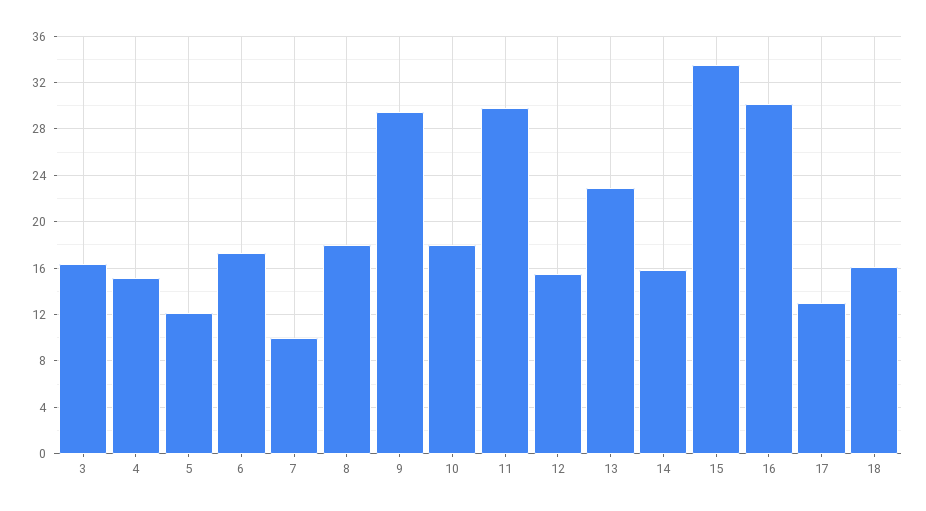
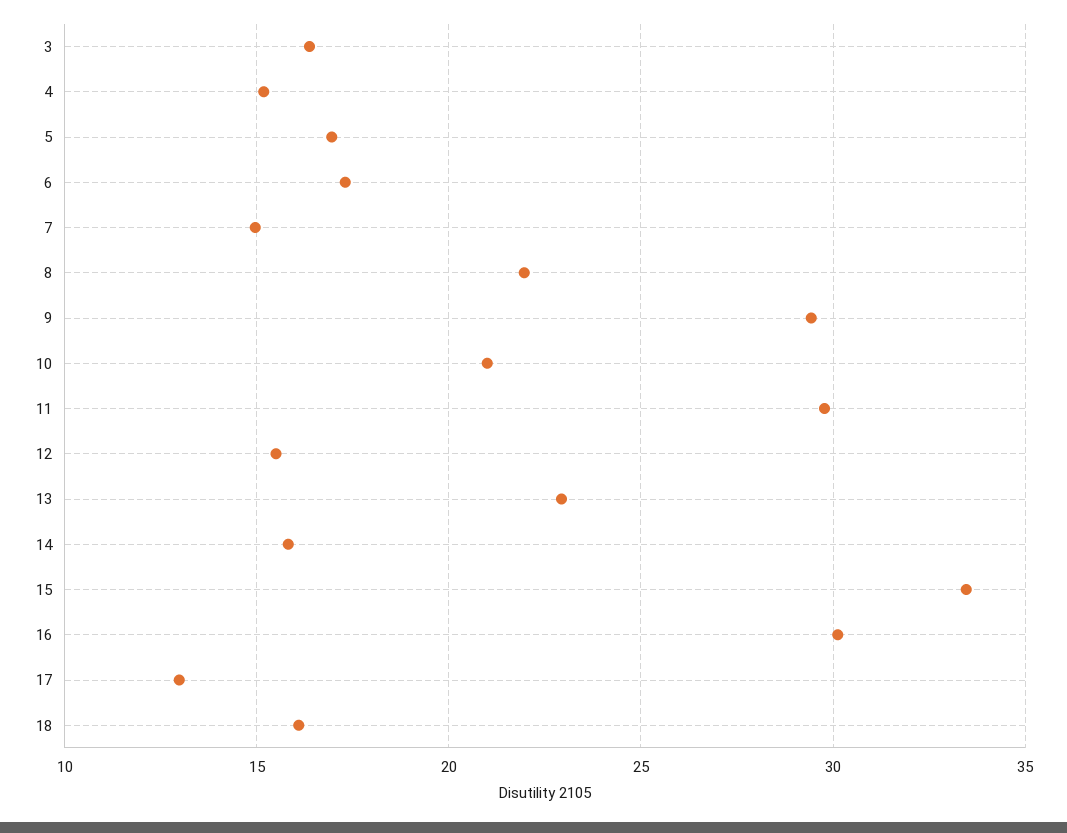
5: 12 -> 17
7: 10 -> 15
8: 18 -> 22
10: 18 -> 21

